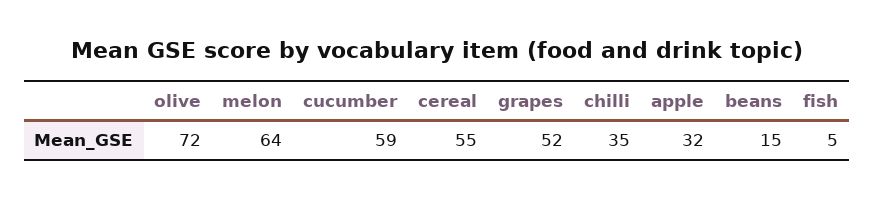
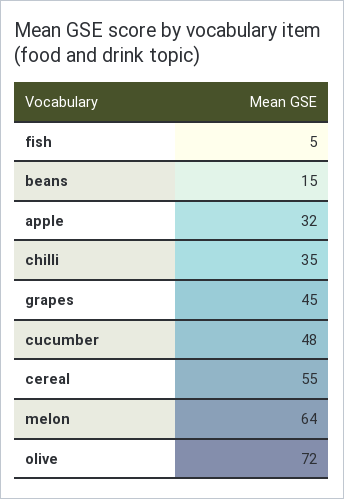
cucumber: 59 -> 48
grapes: 52 -> 45

